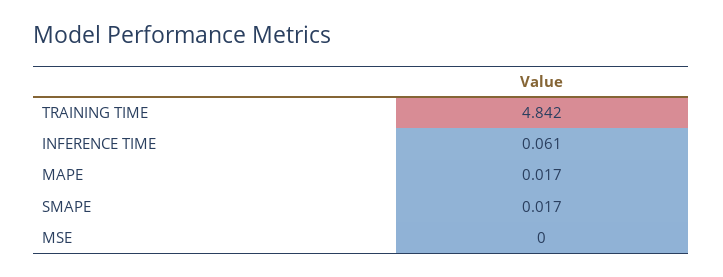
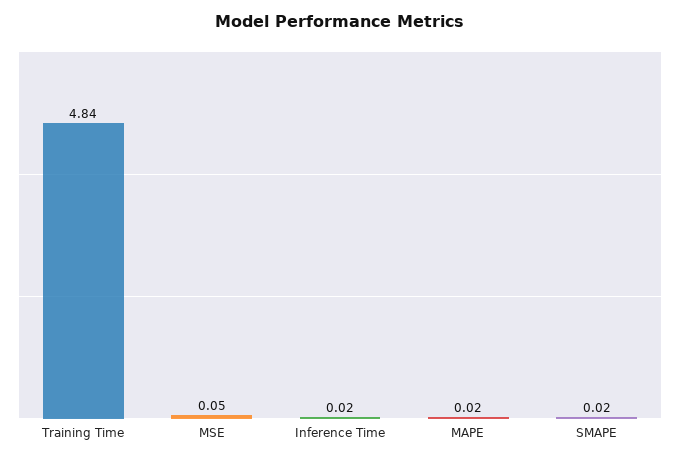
INFERENCE TIME: 0.061 -> 0.02
MSE: 0 -> 0.05

